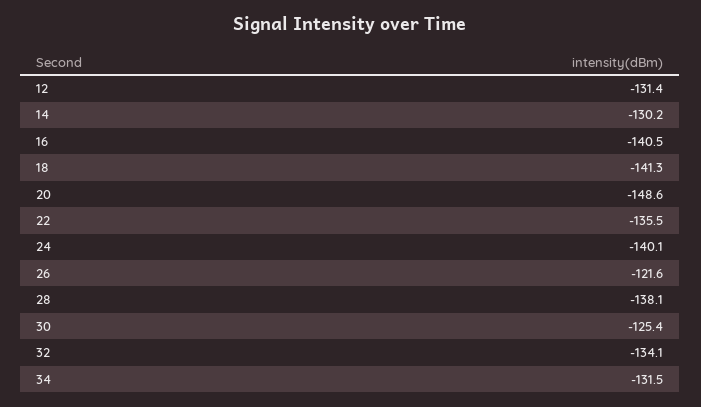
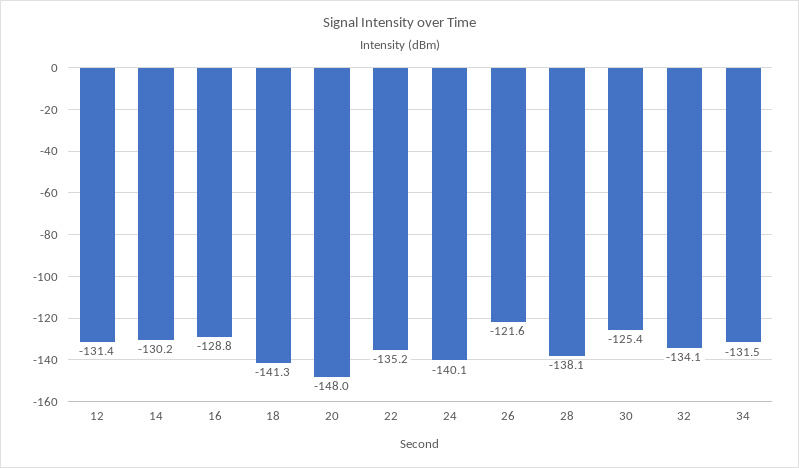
16: -140.5 -> -128.8
20: -148.6 -> -148
22: -135.5 -> -135.2

